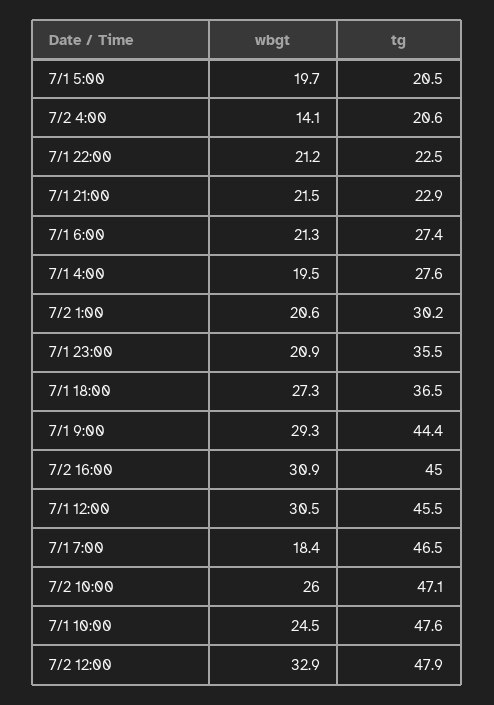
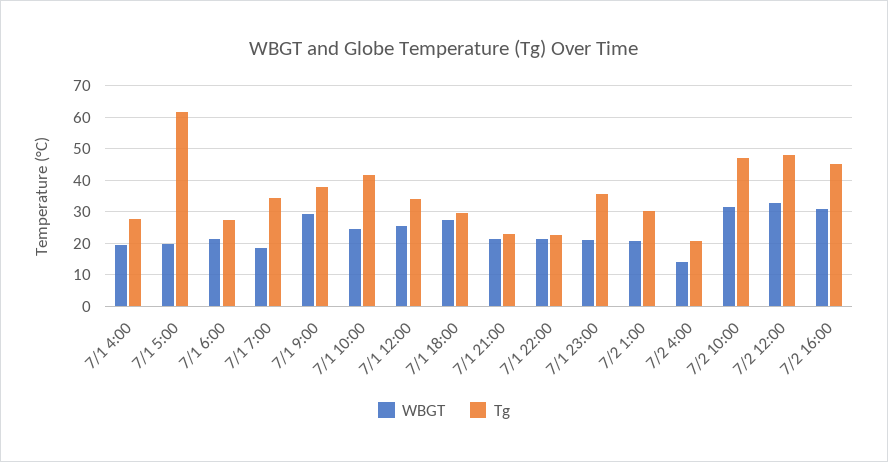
tg, 7/1 5:00: 20.5 -> 62
tg, 7/1 18:00: 36.5 -> 30
tg, 7/1 9:00: 44.4 -> 38
wbgt, 7/1 12:00: 30.5 -> 26
tg, 7/1 12:00: 45.5 -> 34
tg, 7/1 7:00: 46.5 -> 34
wbgt, 7/2 10:00: 26 -> 32
tg, 7/1 10:00: 47.6 -> 42

